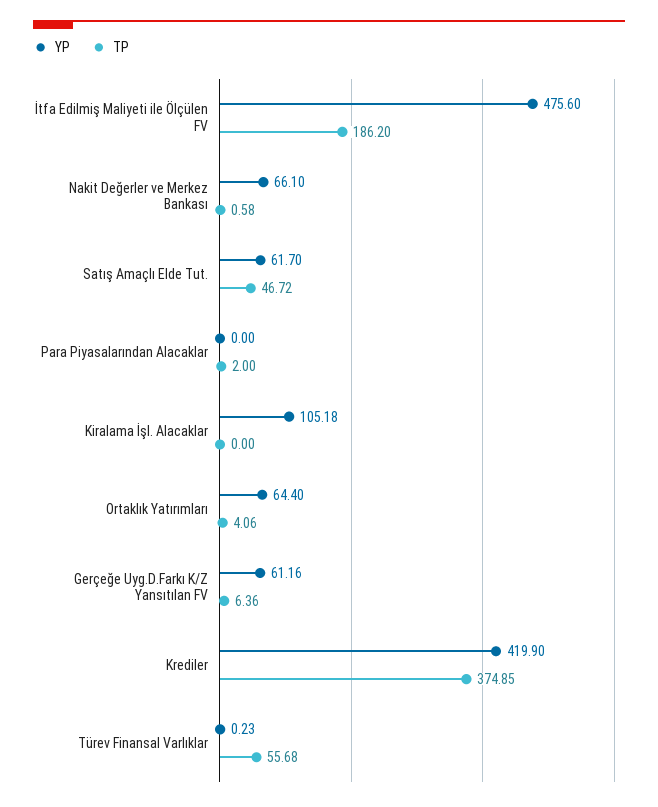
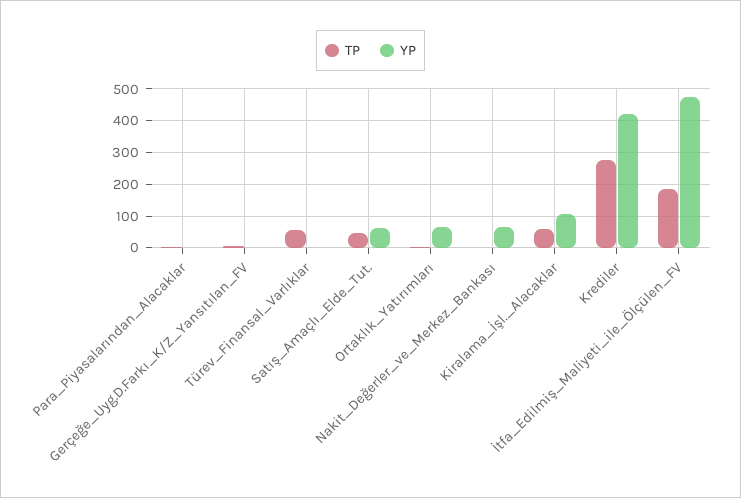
TP, Kiralama İşl. Alacaklar: 0 -> 60
YP, Gerçeğe Uyg.D.Farkı K/Z Yansıtılan FV: 61.16 -> 0
TP, Krediler: 374.85 -> 280

